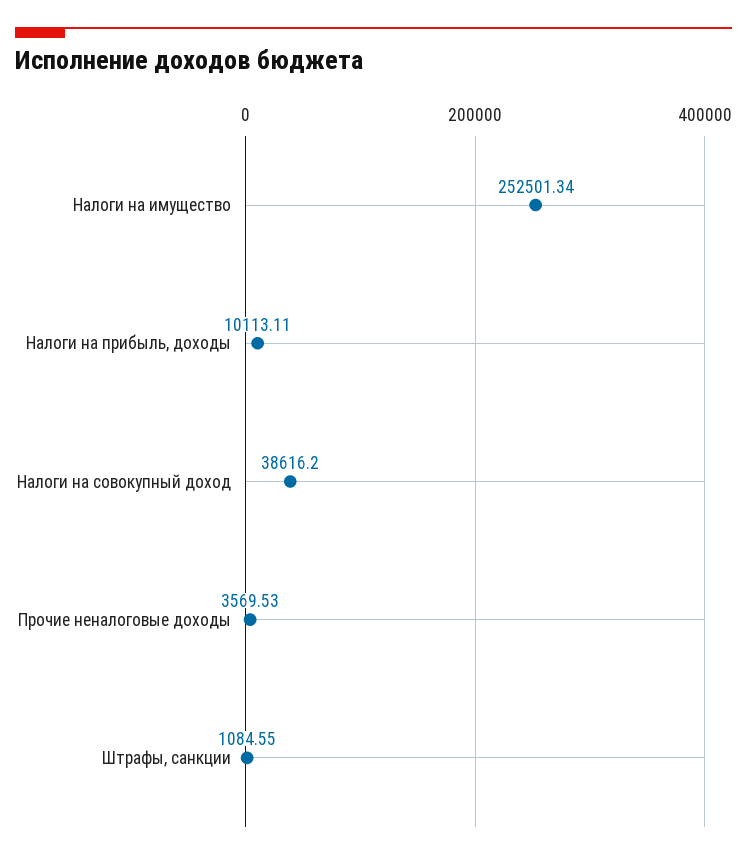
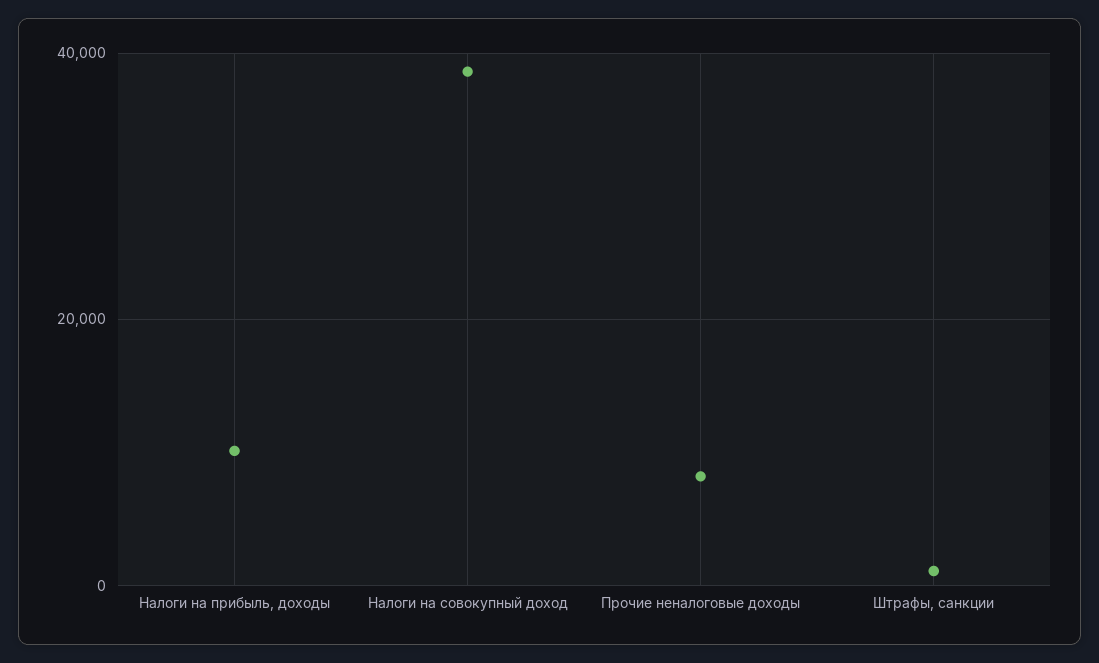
Налоги на имущество: 252501.34 -> none
Прочие неналоговые доходы: 3569.53 -> 8000

